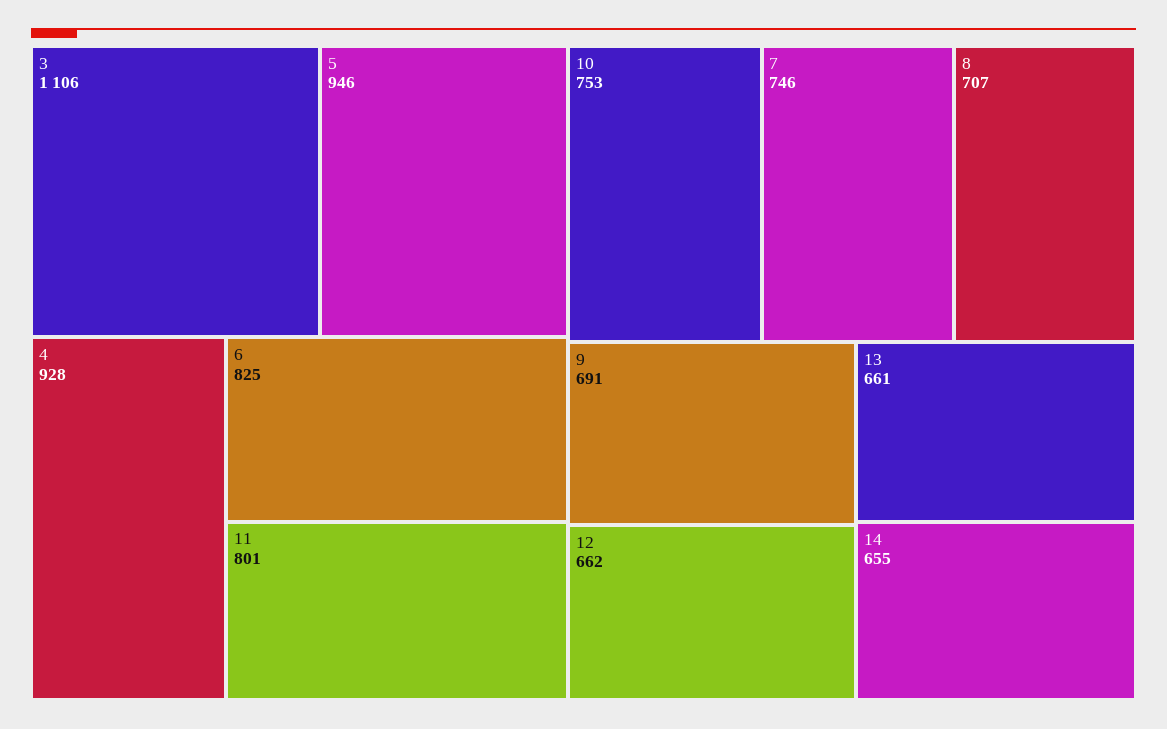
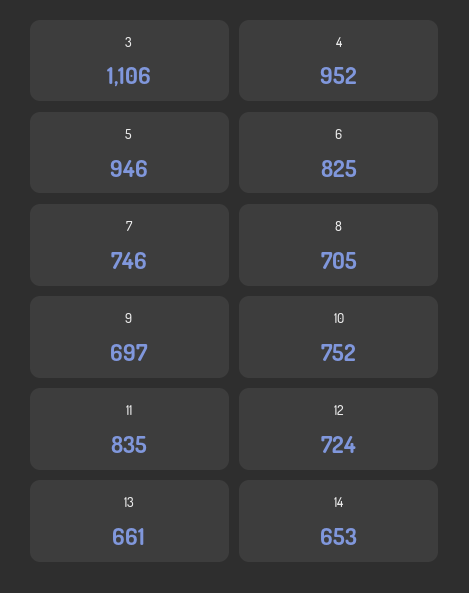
4: 928 -> 952
11: 801 -> 835
10: 753 -> 752
8: 707 -> 705
9: 691 -> 697
12: 662 -> 724
14: 655 -> 653

